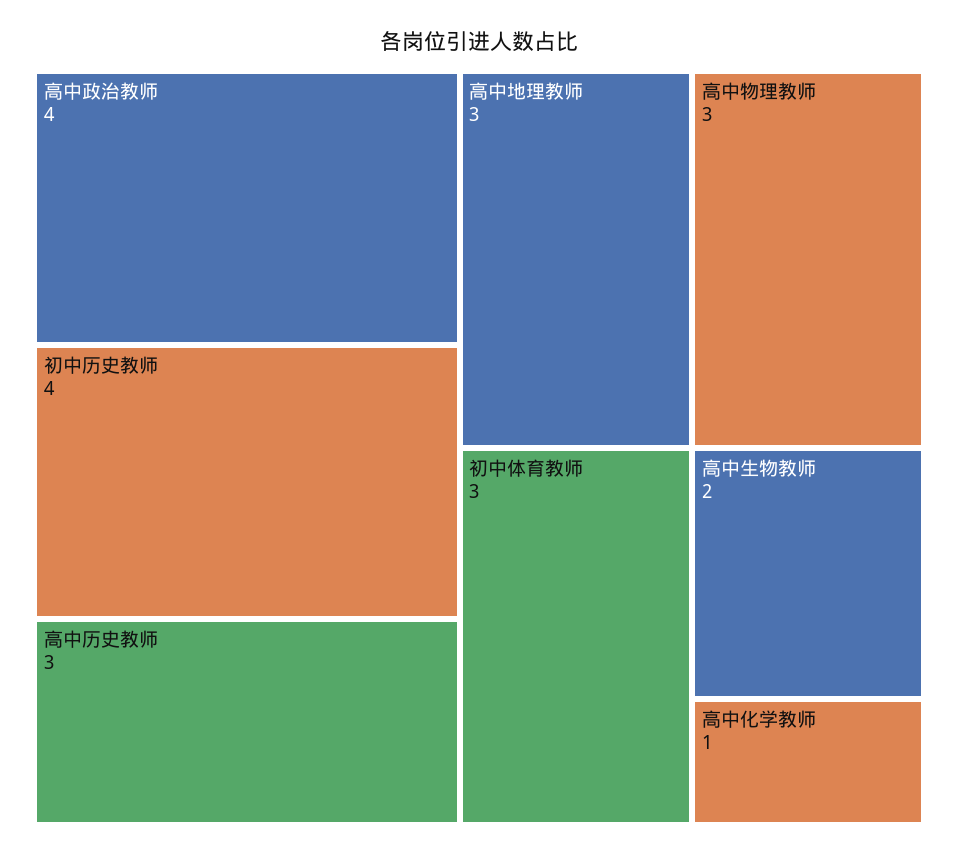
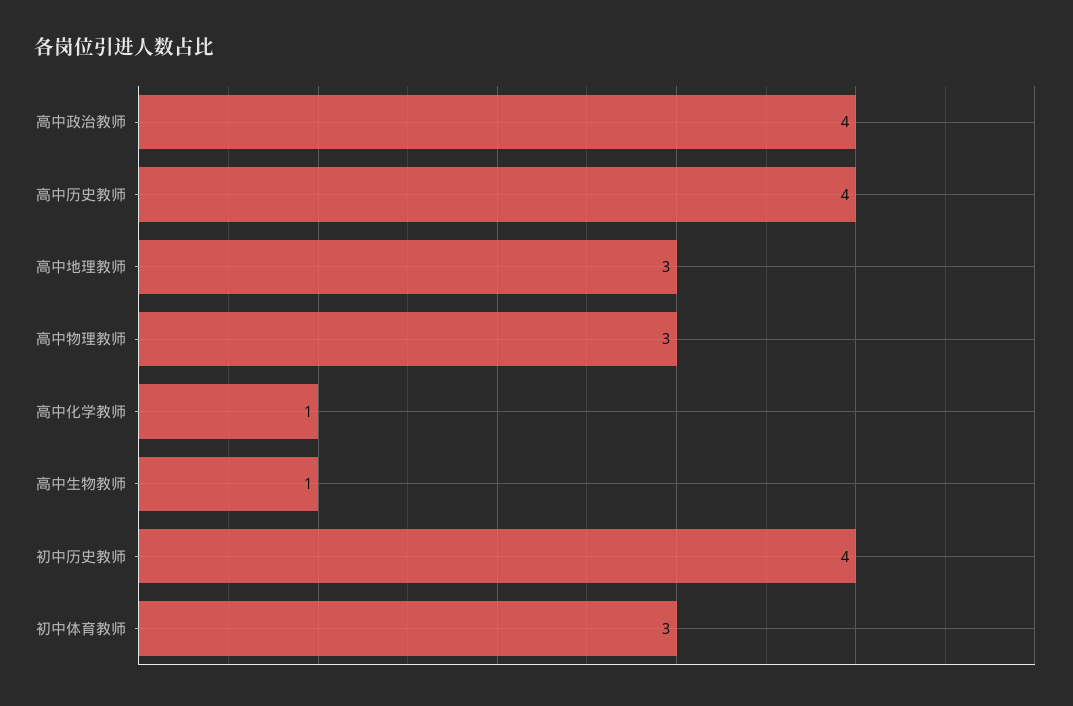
高中历史教师: 3 -> 4
高中生物教师: 2 -> 1

